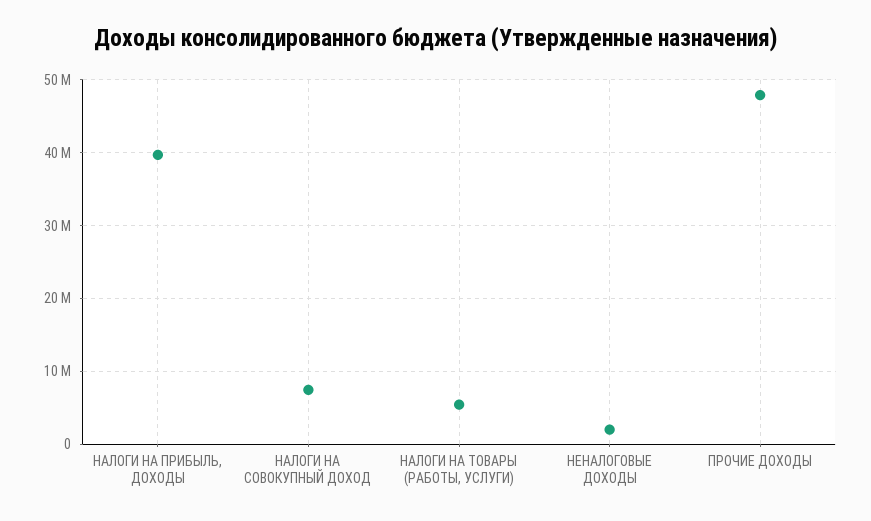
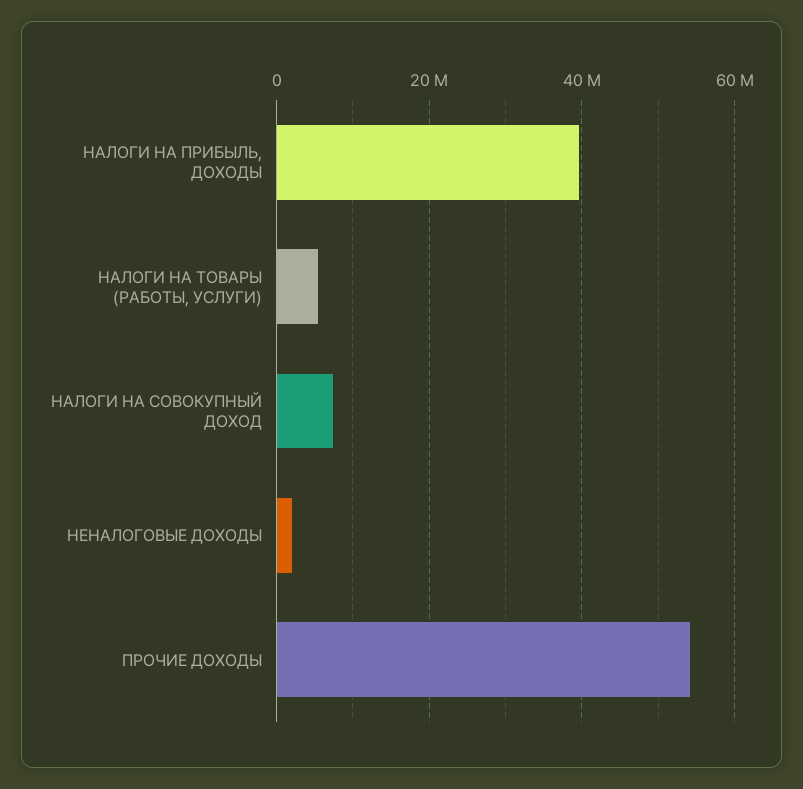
ПРОЧИЕ ДОХОДЫ: 48000000 -> 54000000

